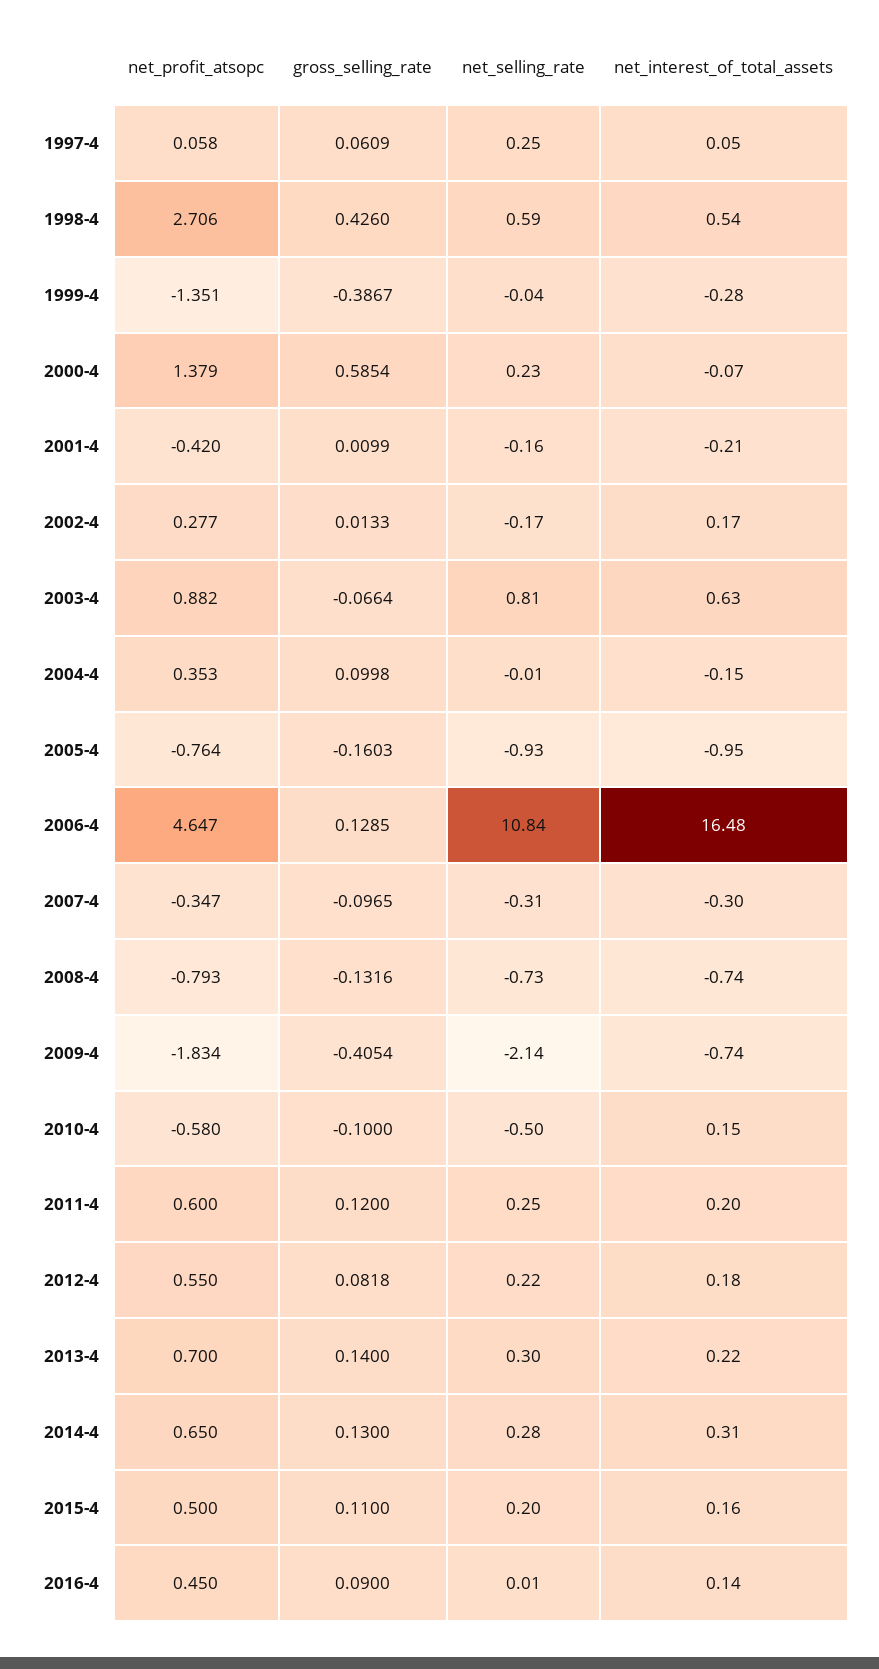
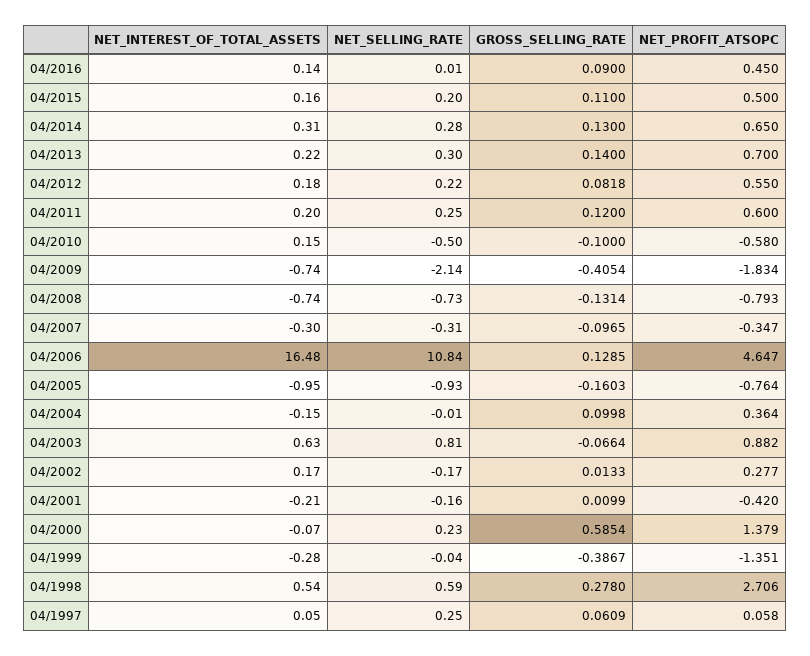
gross_selling_rate, 1998-4: 0.426 -> 0.278
net_profit_atsopc, 2004-4: 0.353 -> 0.364
gross_selling_rate, 2008-4: -0.1316 -> -0.1314

